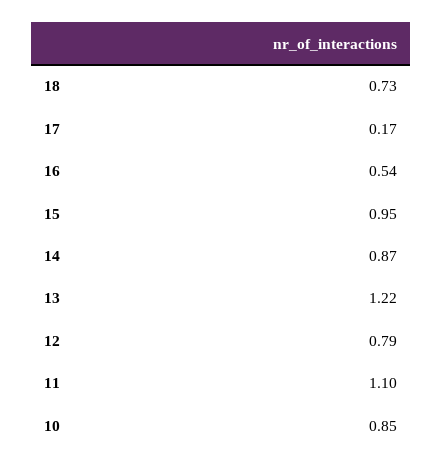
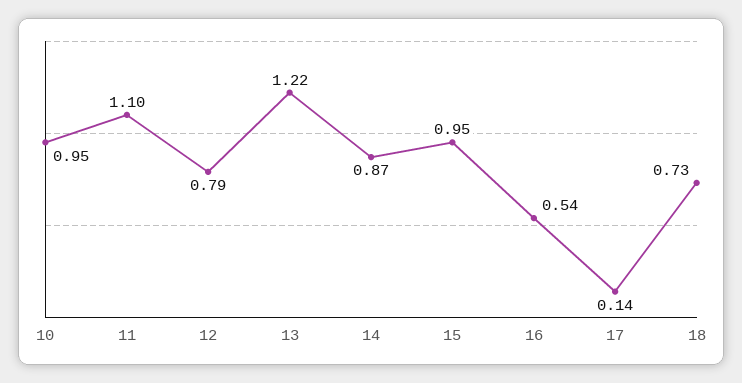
17: 0.17 -> 0.14
10: 0.85 -> 0.95

